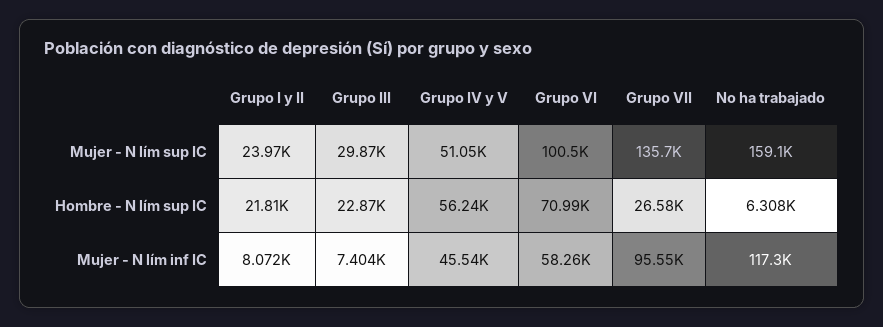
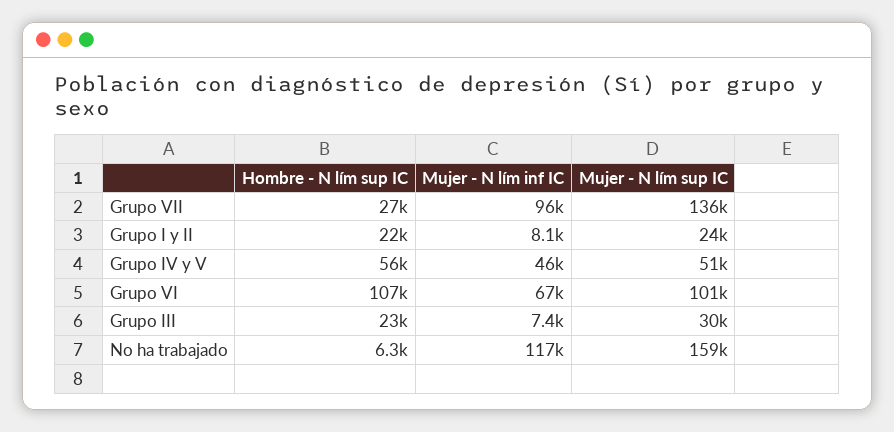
Grupo VI, Hombre - N lím sup IC: 70990 -> 107000
Grupo VI, Mujer - N lím inf IC: 58260 -> 67000

